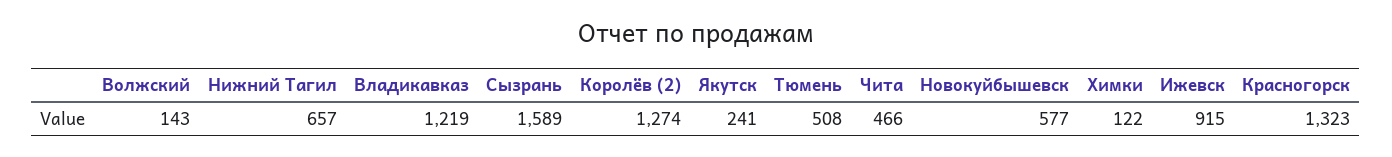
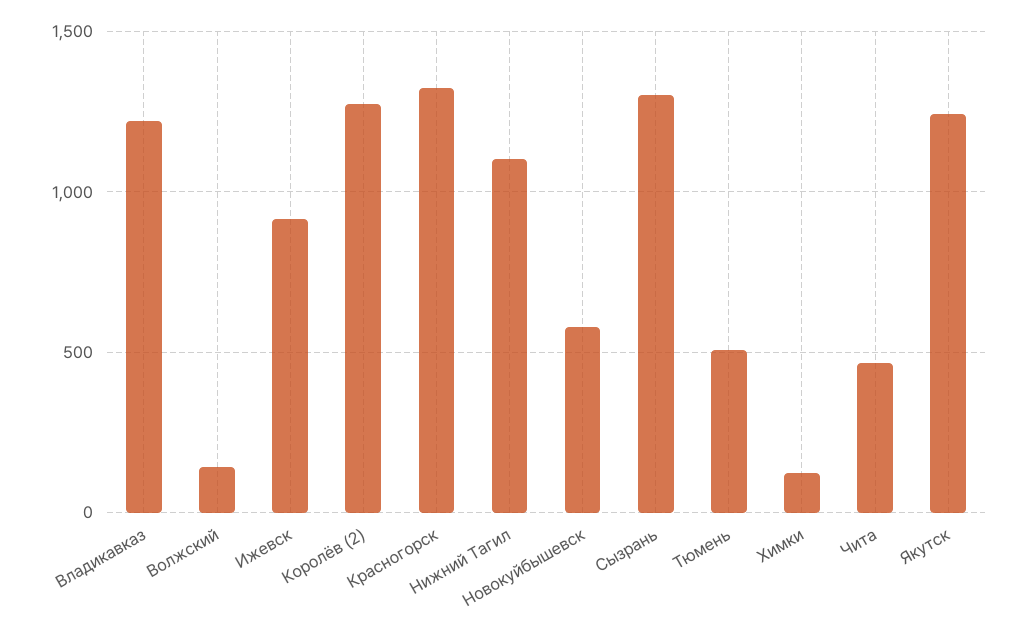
Нижний Тагил: 657 -> 1100
Сызрань: 1589 -> 1300
Якутск: 241 -> 1250

